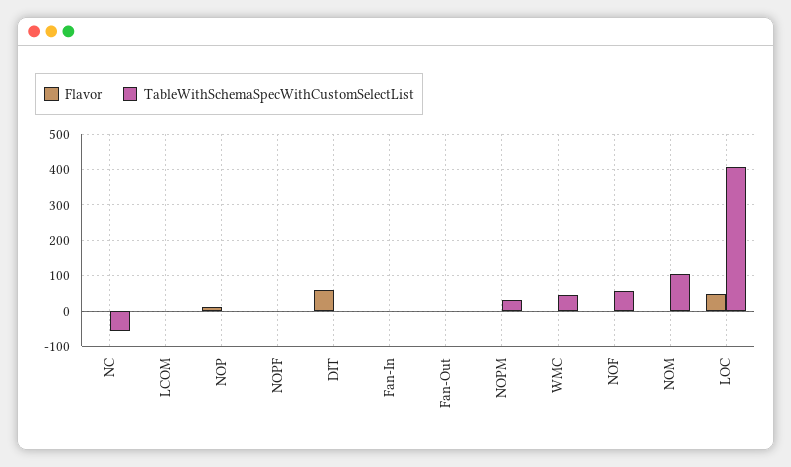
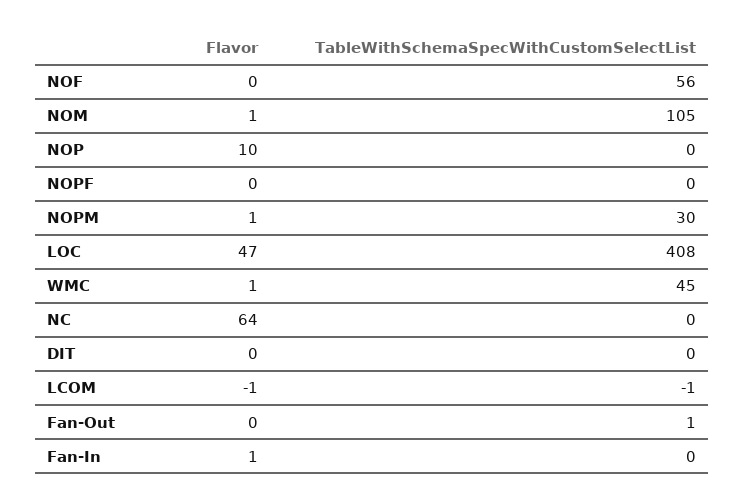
Flavor, NC: 0 -> 64
TableWithSchemaSpecWithCustomSelectList, NC: -60 -> 0
Flavor, DIT: 60 -> 0

